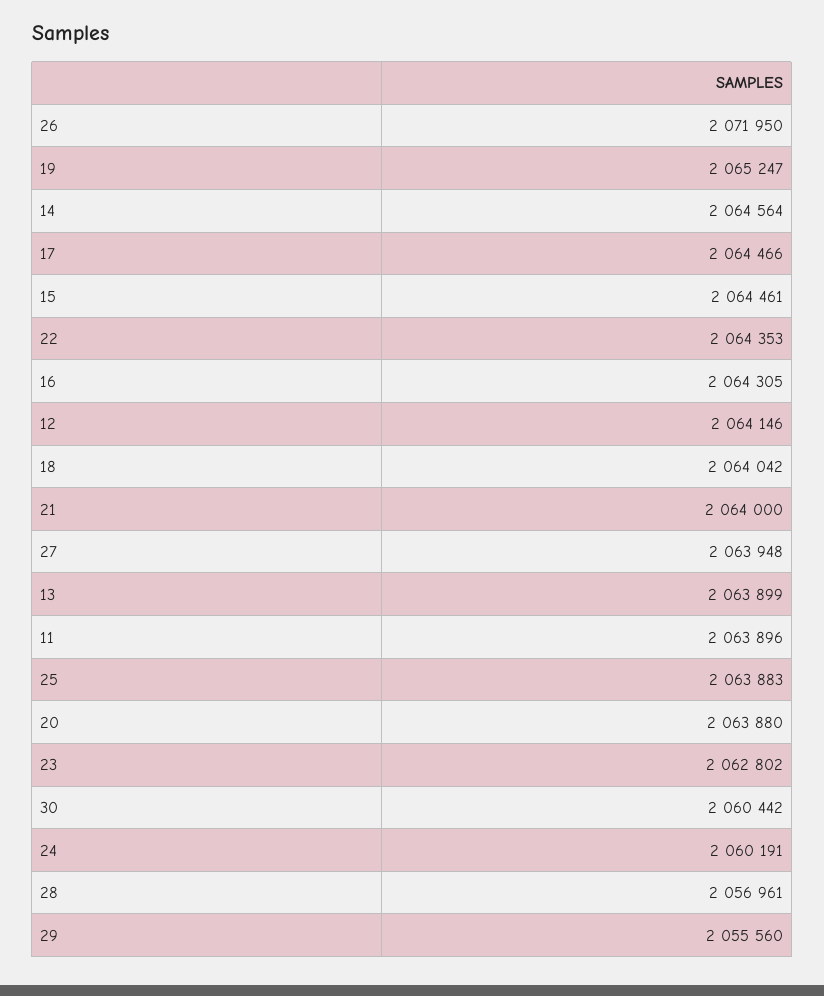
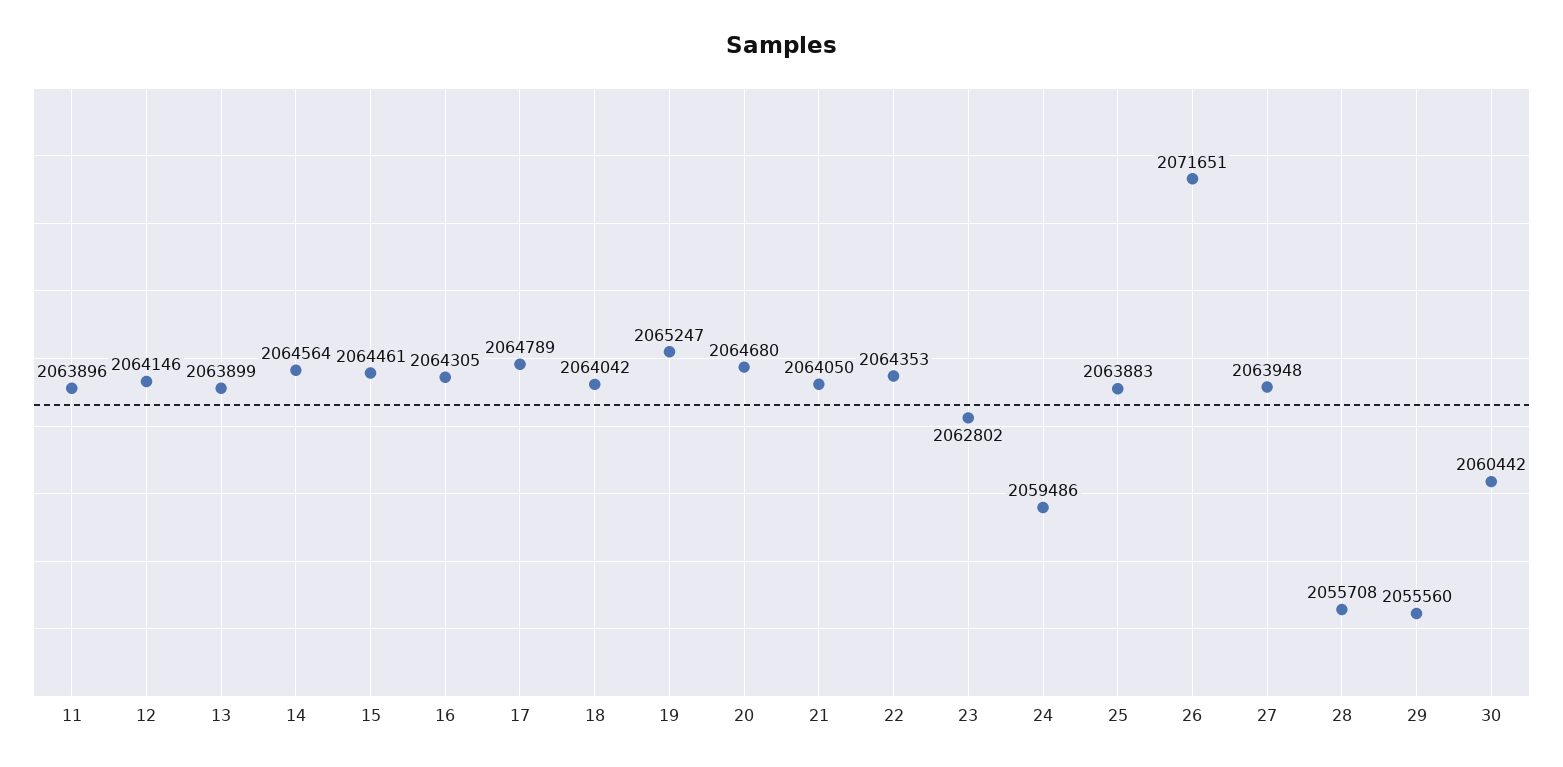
26: 2071950 -> 2071651
17: 2064466 -> 2064789
21: 2064000 -> 2064050
20: 2063880 -> 2064680
24: 2060191 -> 2059486
28: 2056961 -> 2055708

